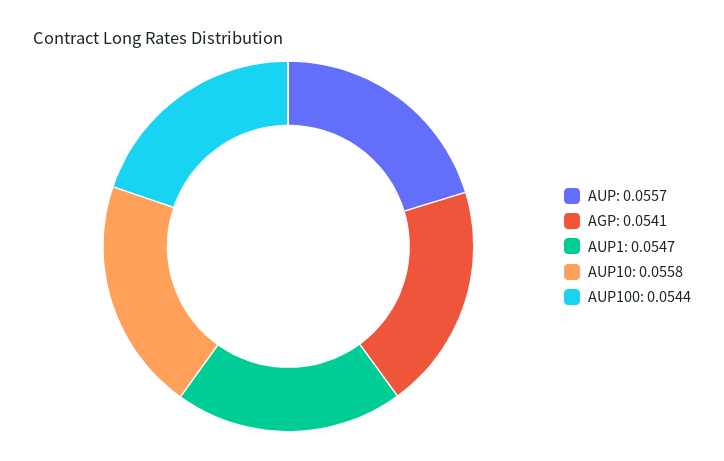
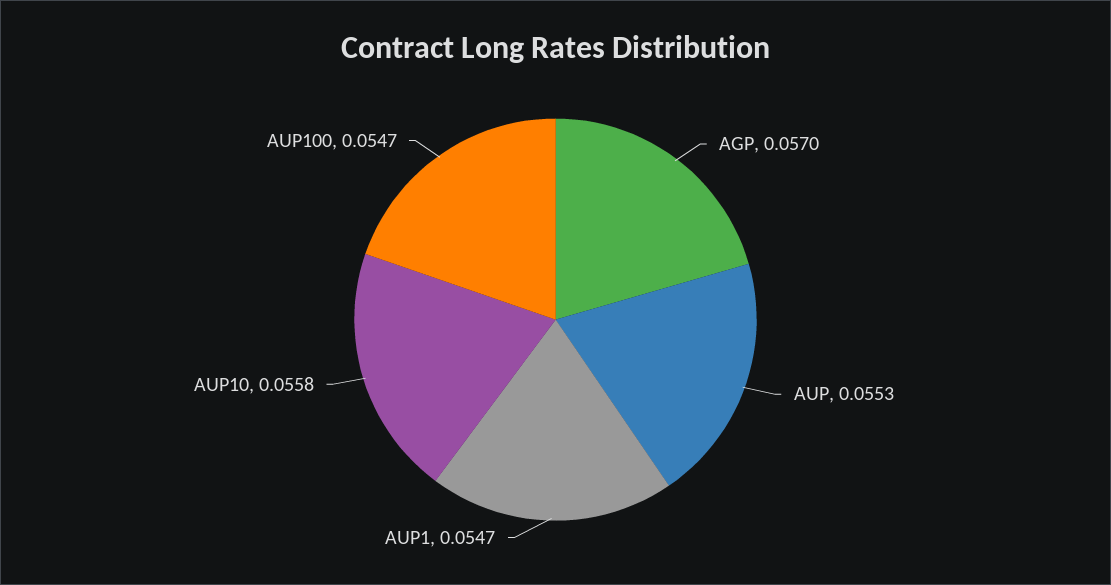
AUP: 0.0557 -> 0.0553
AGP: 0.0541 -> 0.057
AUP100: 0.0544 -> 0.0547

